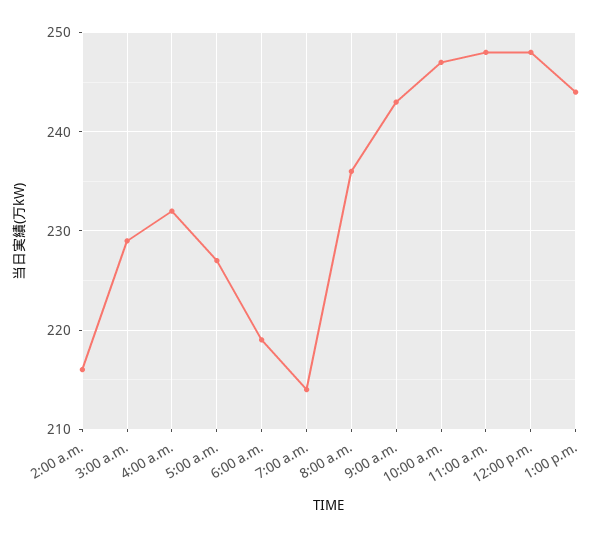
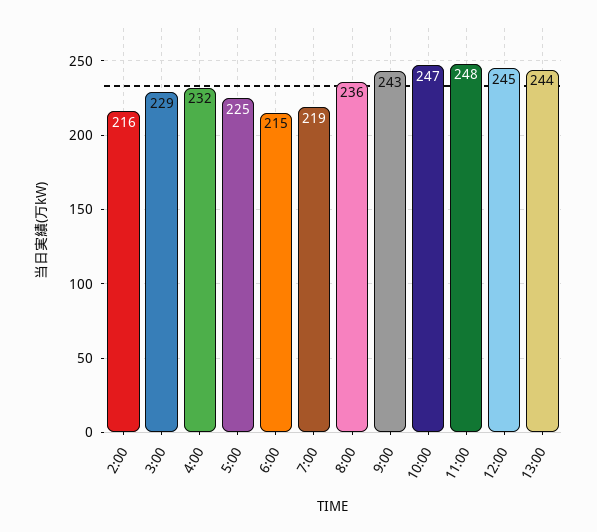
5:00 a.m.: 227 -> 225
6:00 a.m.: 219 -> 215
7:00 a.m.: 214 -> 219
12:00 p.m.: 248 -> 245

